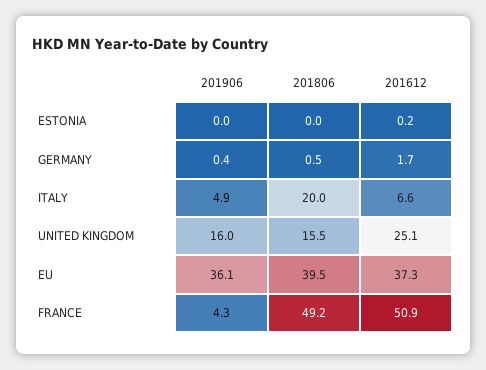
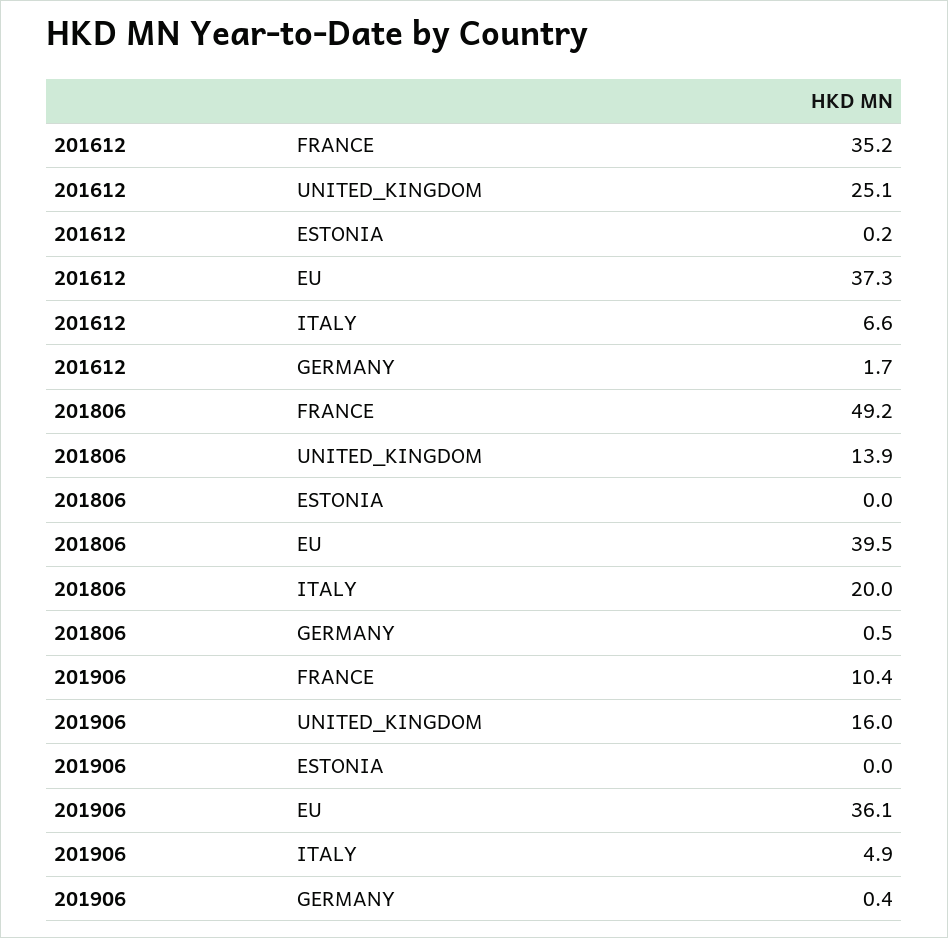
201806, UNITED KINGDOM: 15.5 -> 13.9
201906, FRANCE: 4.3 -> 10.4
201612, FRANCE: 50.9 -> 35.2

